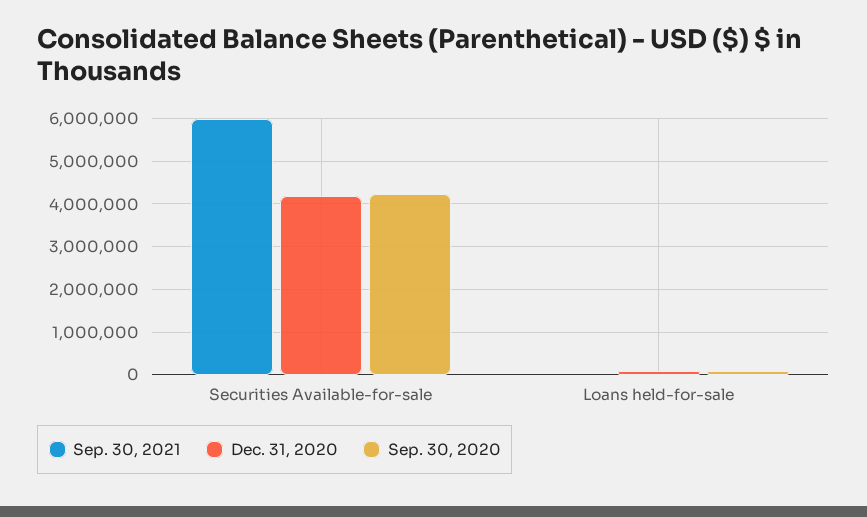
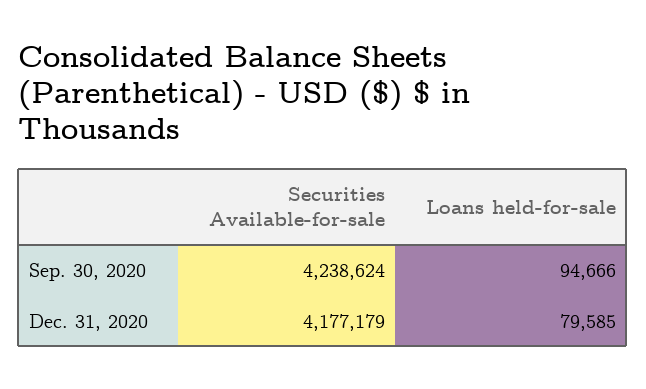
Sep. 30, 2021, Securities Available-for-sale: 6000000 -> none
Sep. 30, 2021, Loans held-for-sale: 0 -> none

